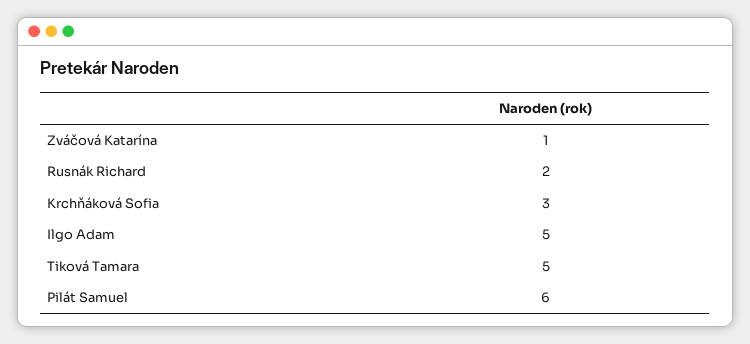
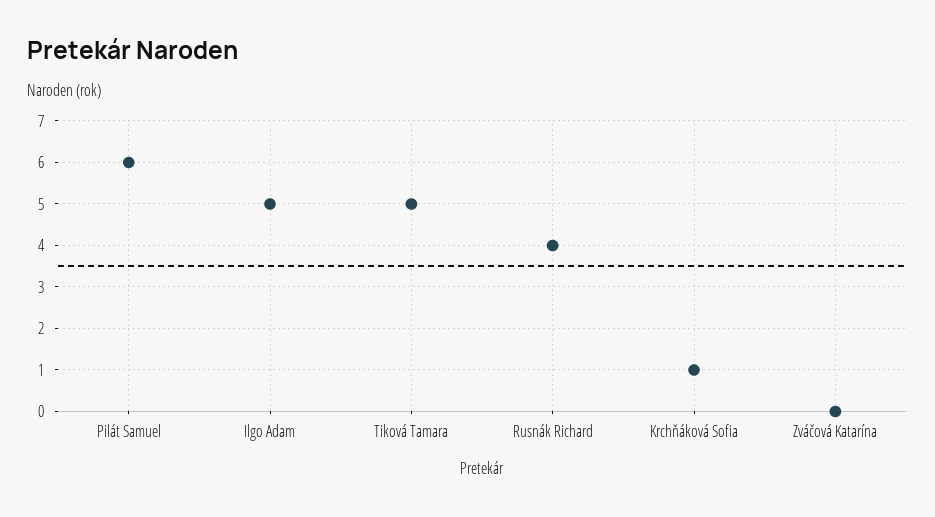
Zváčová Katarína: 1 -> 0
Rusnák Richard: 2 -> 4
Krchňáková Sofia: 3 -> 1

